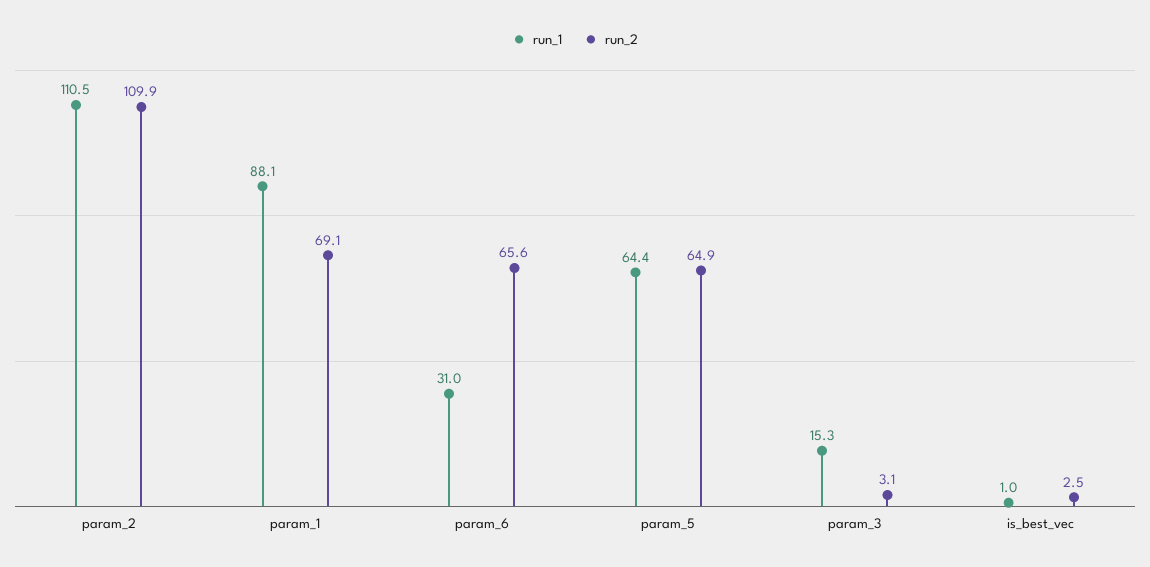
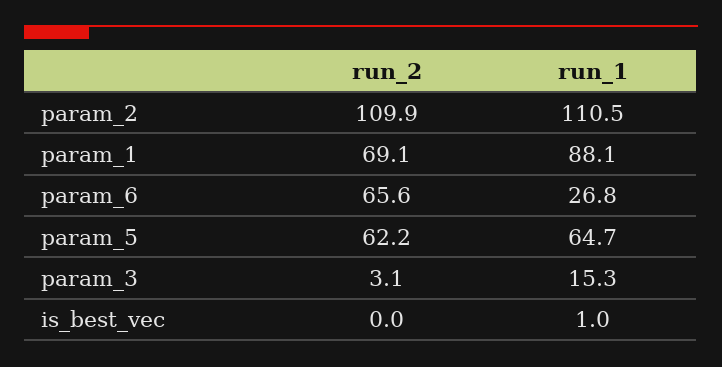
run_1, param_6: 31 -> 26.8
run_1, param_5: 64.4 -> 64.7
run_2, param_5: 64.9 -> 62.2
run_2, is_best_vec: 2.5 -> 0

